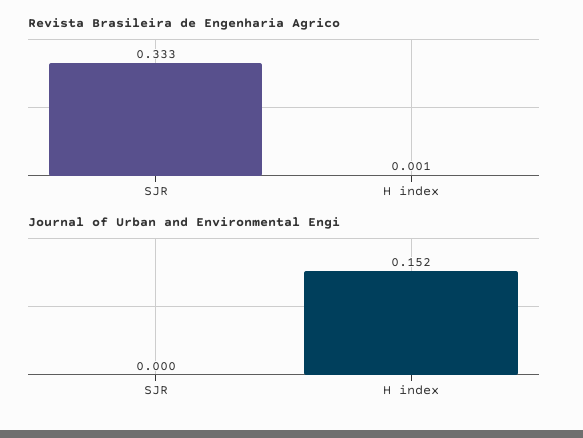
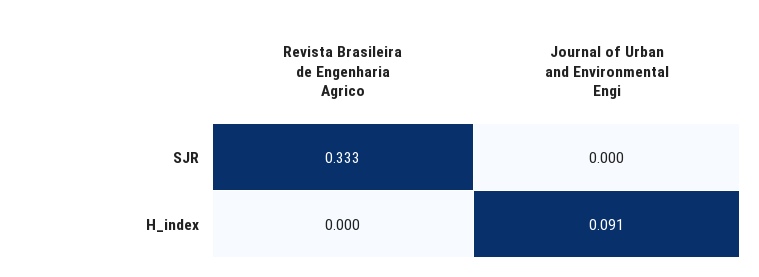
Revista Brasileira de Engenharia Agrico, H index: 0.001 -> 0
Journal of Urban and Environmental Engi, H index: 0.152 -> 0.091

